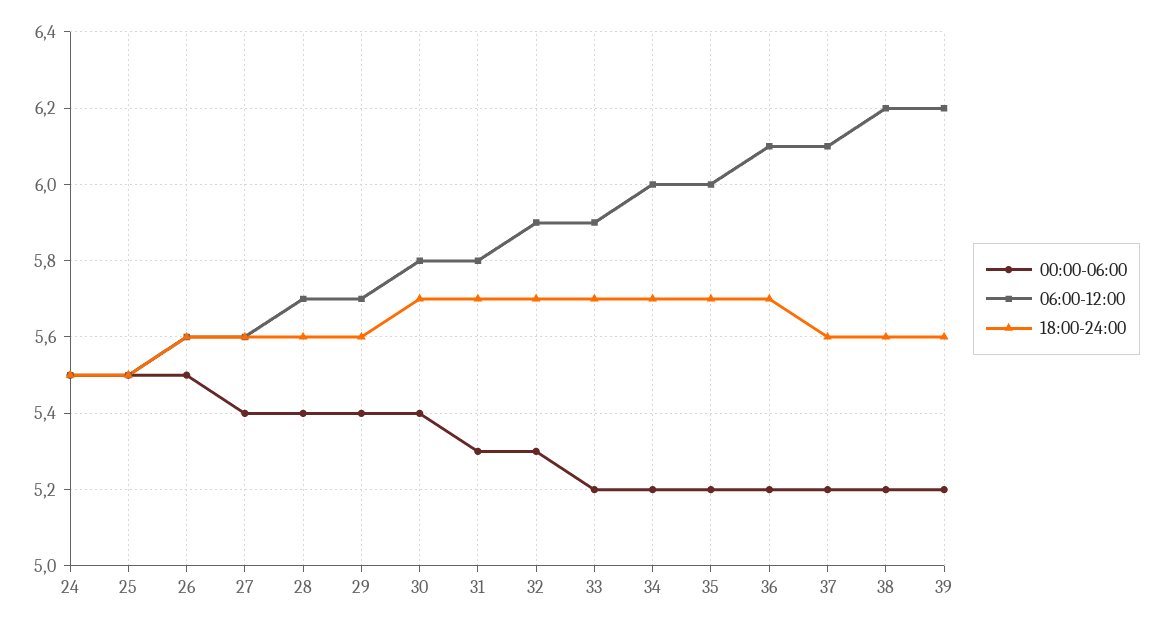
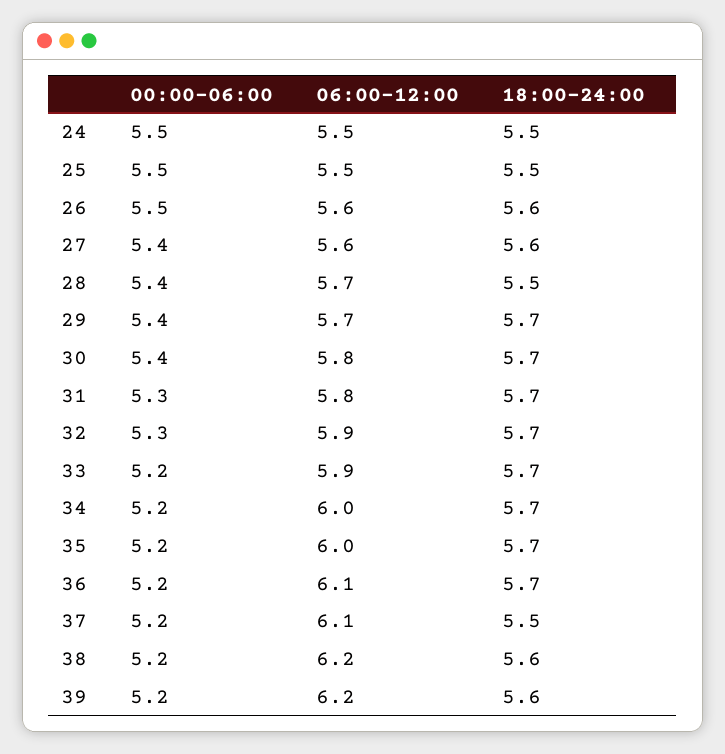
18:00-24:00, 28: 5.6 -> 5.5
18:00-24:00, 29: 5.6 -> 5.7
18:00-24:00, 37: 5.6 -> 5.5

